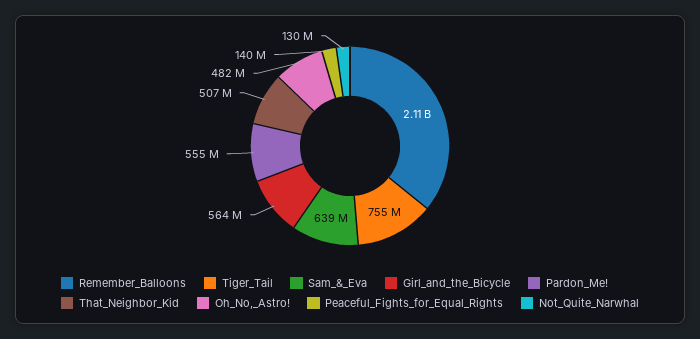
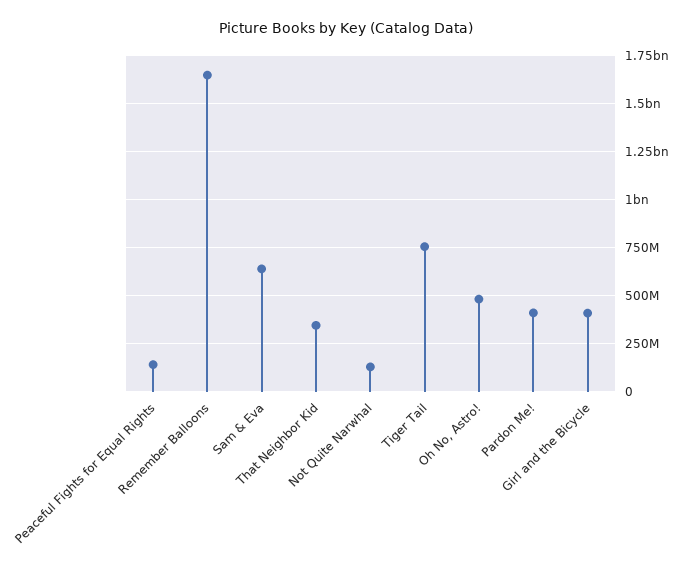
Remember_Balloons: 2110000000 -> 1650000000
Girl_and_the_Bicycle: 564000000 -> 400000000
Pardon_Me!: 555000000 -> 400000000
That_Neighbor_Kid: 507000000 -> 350000000

